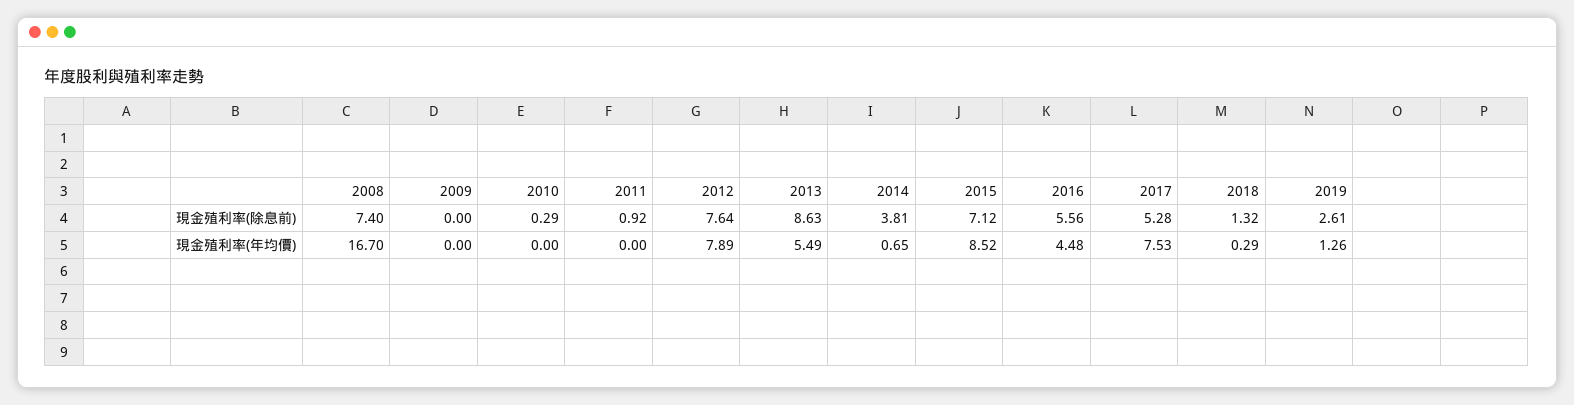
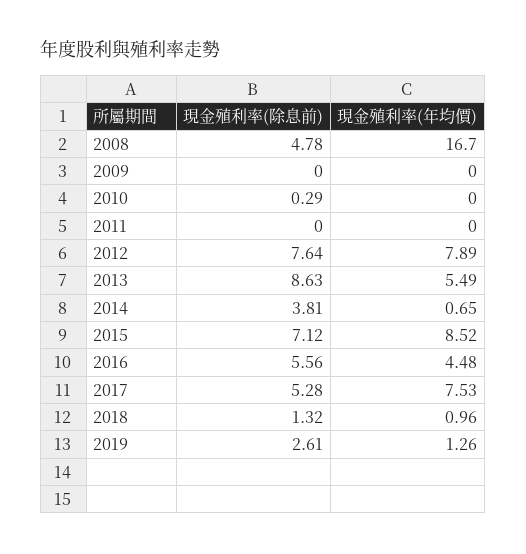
2008, 現金殖利率(除息前): 7.4 -> 4.78
2011, 現金殖利率(除息前): 0.92 -> 0
2018, 現金殖利率(年均價): 0.29 -> 0.96

